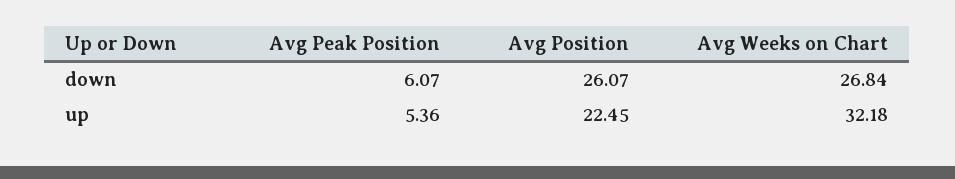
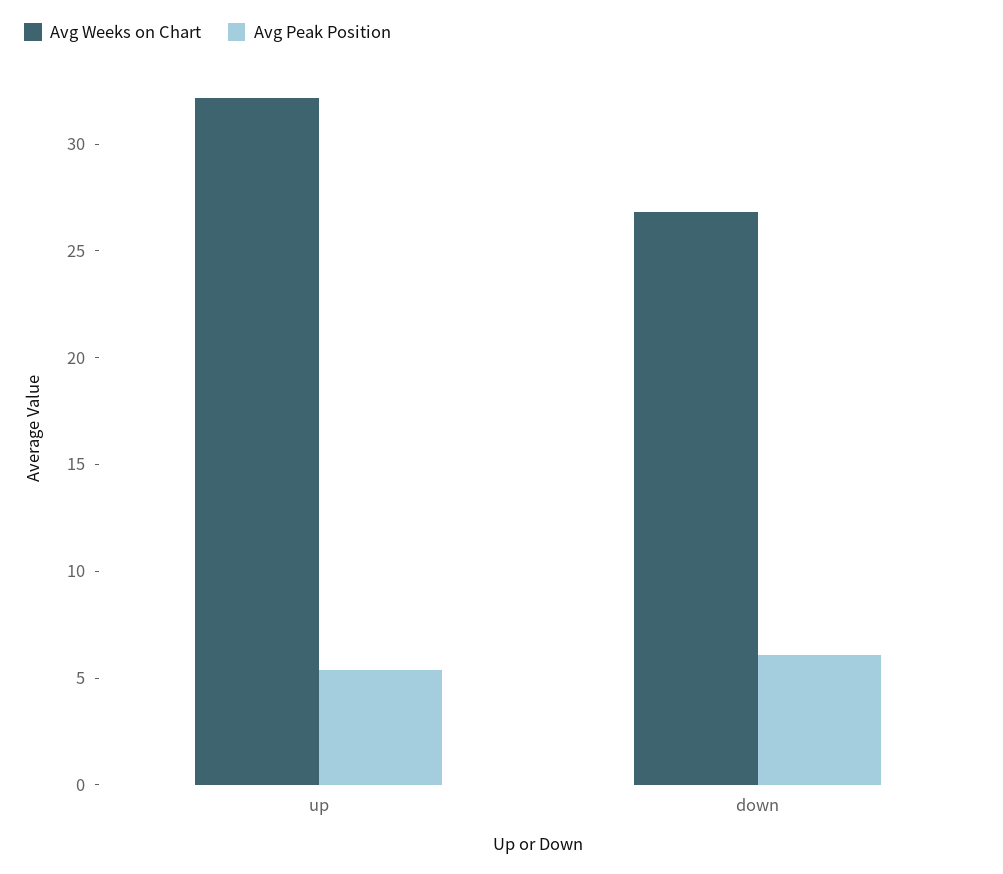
Avg Position, down: 26.07 -> none
Avg Position, up: 22.45 -> none

